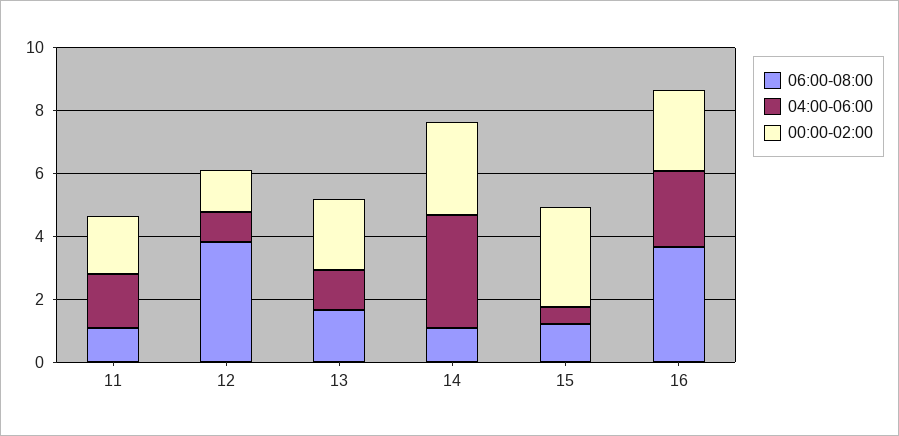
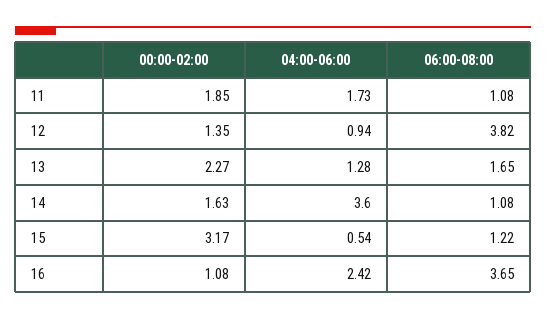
00:00-02:00, 14: 3 -> 1.63
00:00-02:00, 16: 2.5 -> 1.08

